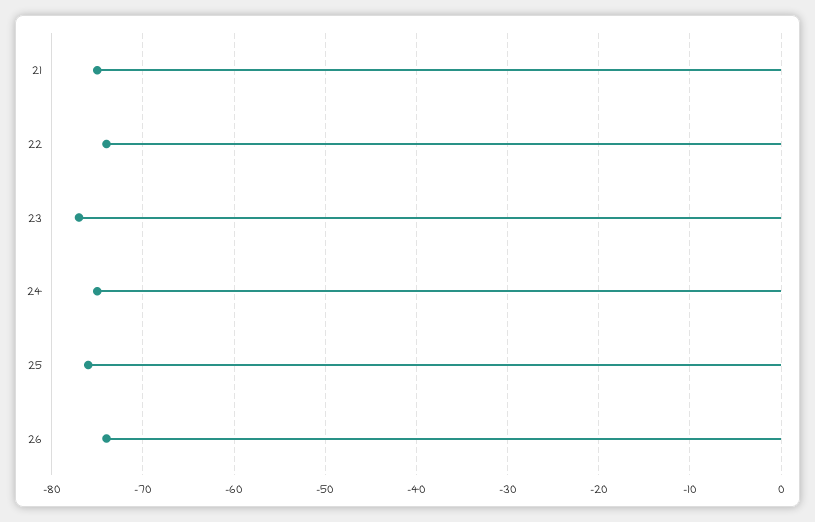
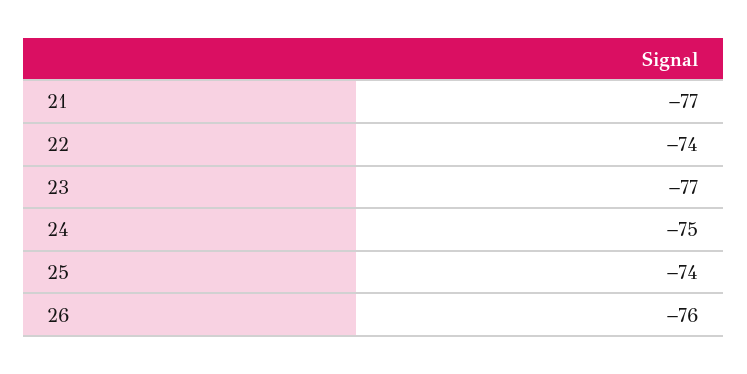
21: -75 -> -77
25: -76 -> -74
26: -74 -> -76

